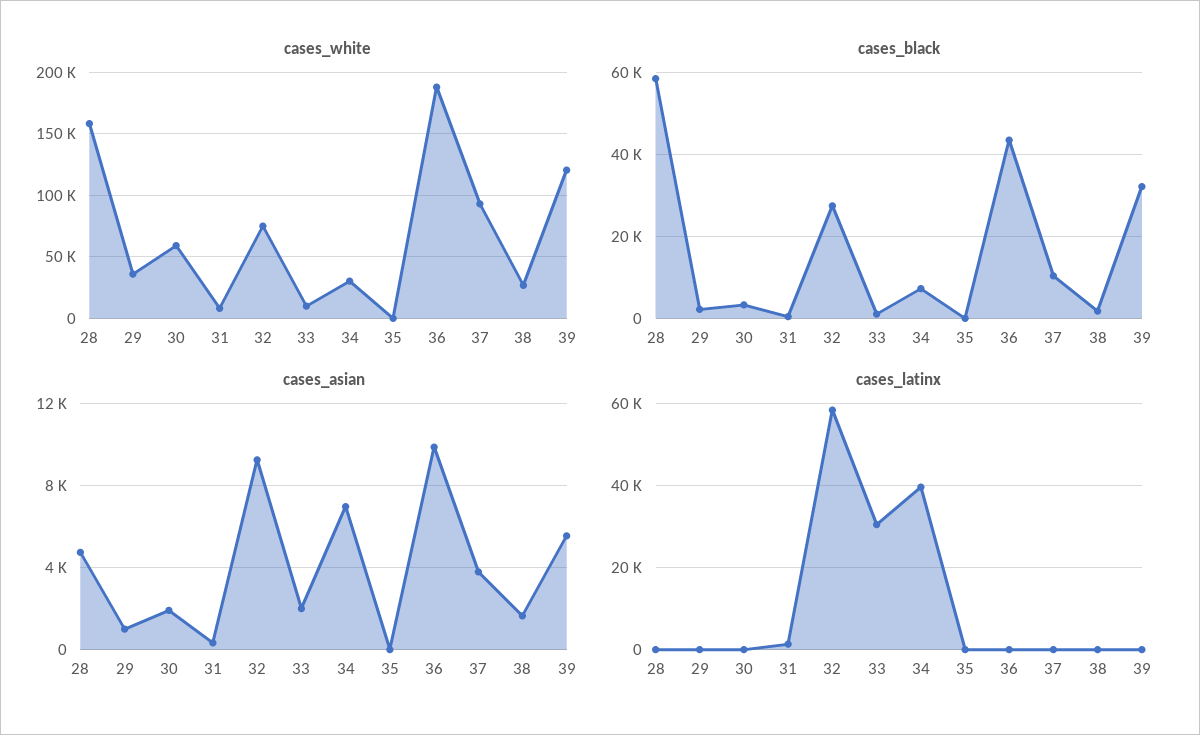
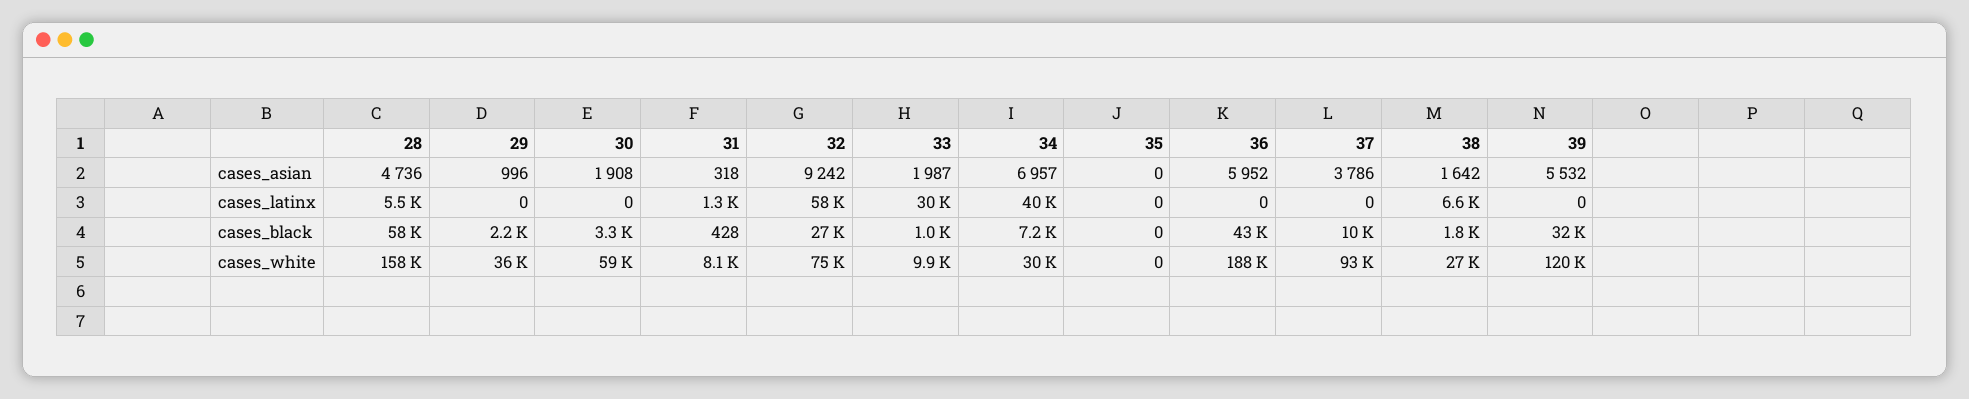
cases_asian, 36: 10000 -> 5952
cases_latinx, 28: 0 -> 5500
cases_latinx, 38: 0 -> 6600

